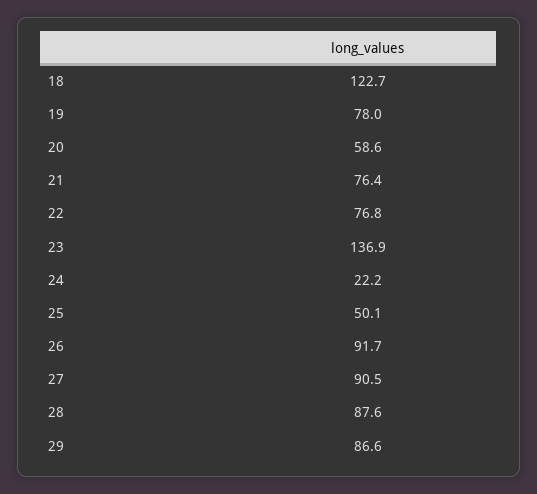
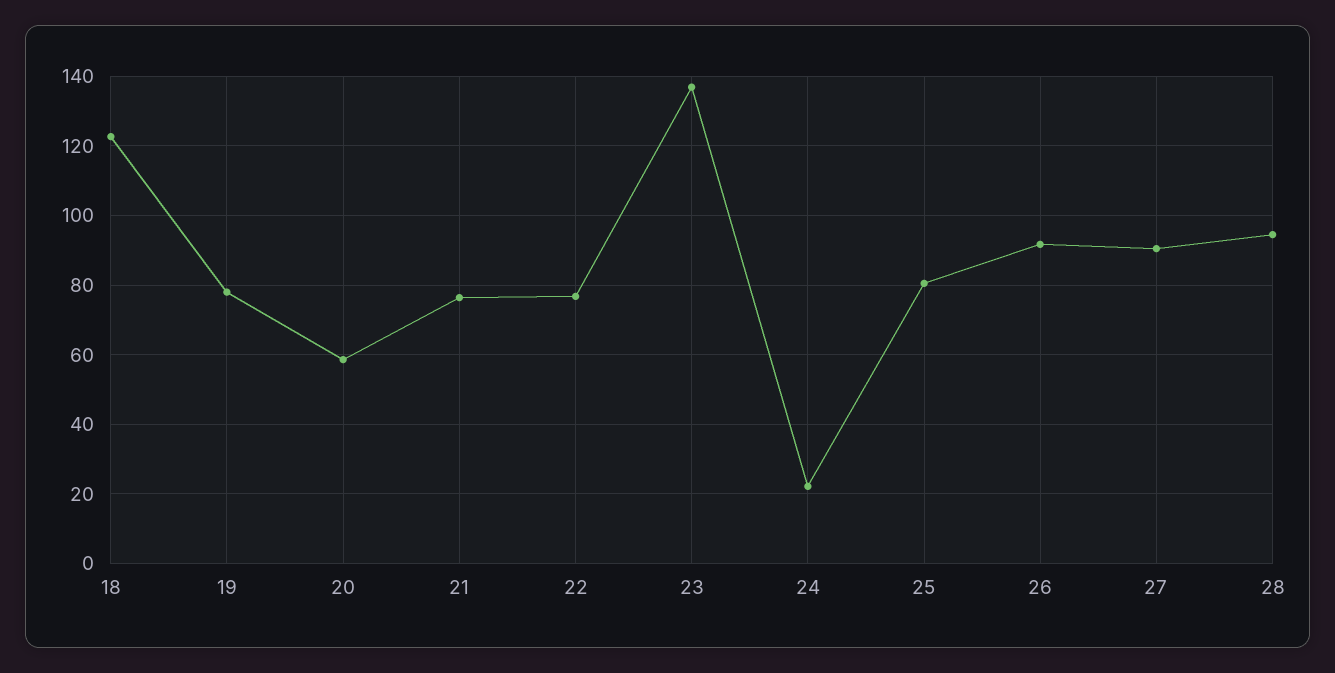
25: 50.1 -> 80
28: 87.6 -> 94
29: 86.6 -> none

